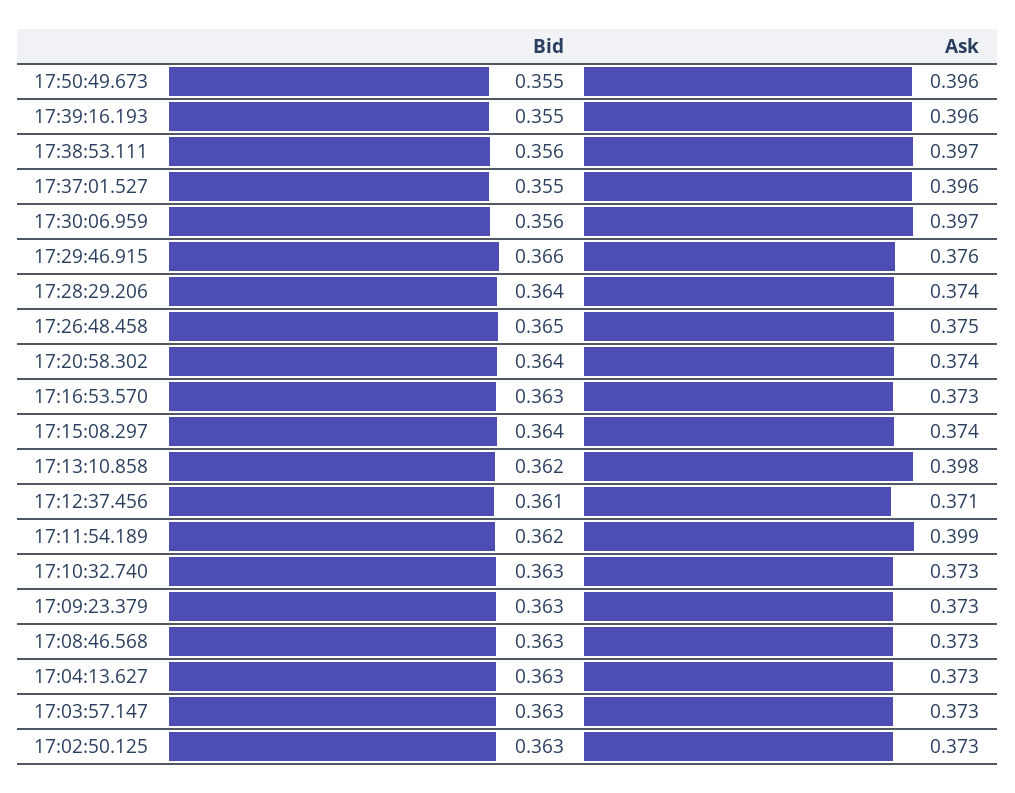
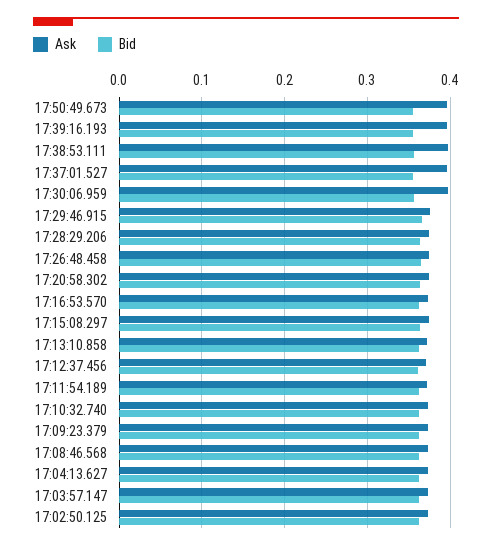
Ask, 17:13:10.858: 0.398 -> 0.37
Ask, 17:11:54.189: 0.399 -> 0.37

